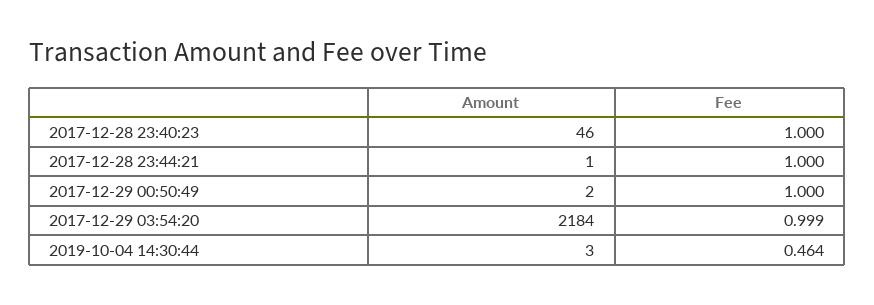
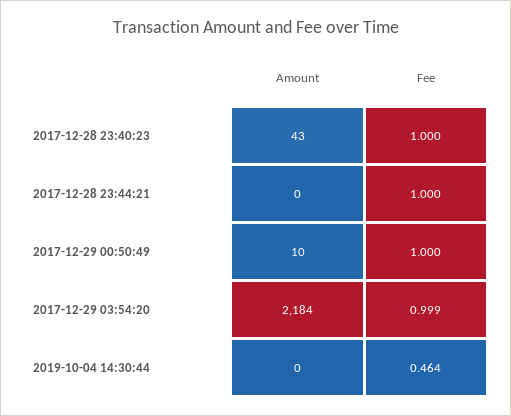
Amount, 2017-12-28 23:40:23: 46 -> 43
Amount, 2017-12-28 23:44:21: 1 -> 0
Amount, 2017-12-29 00:50:49: 2 -> 10
Amount, 2019-10-04 14:30:44: 3 -> 0

